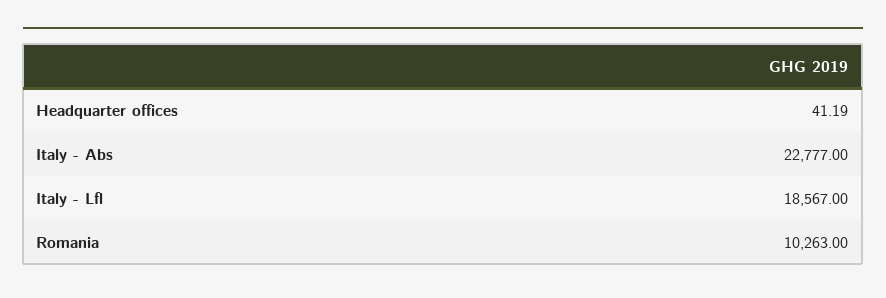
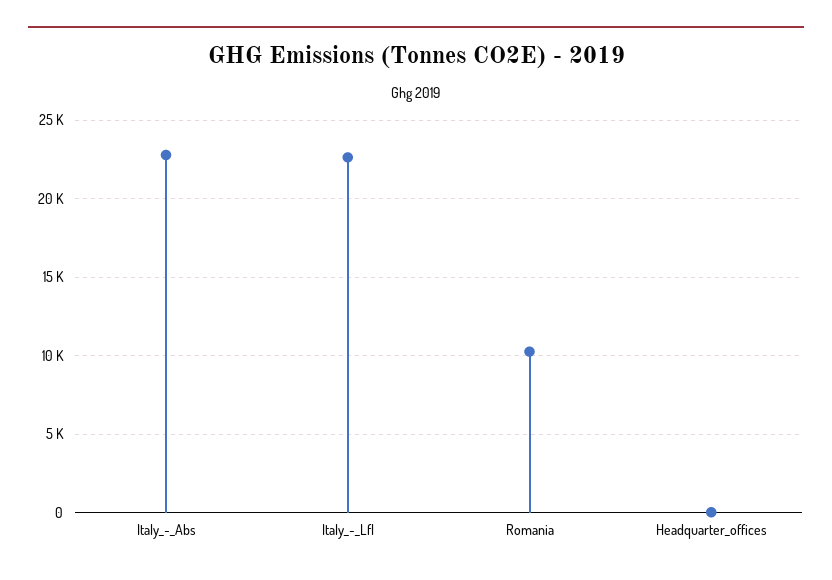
Italy - Lfl: 18567 -> 22500

